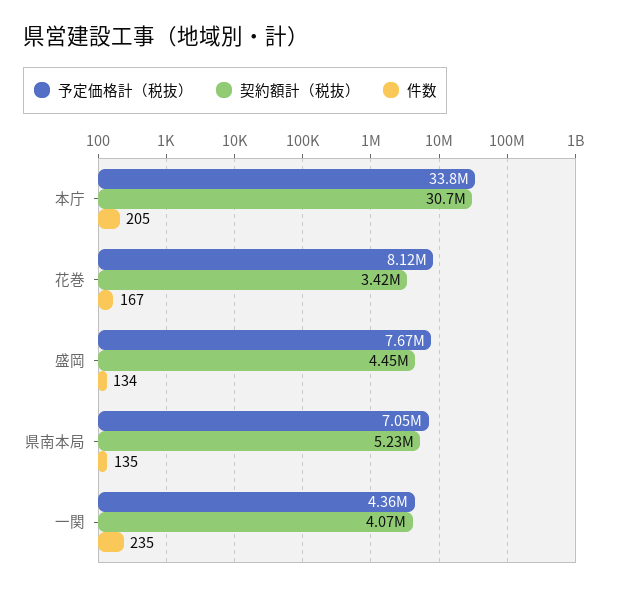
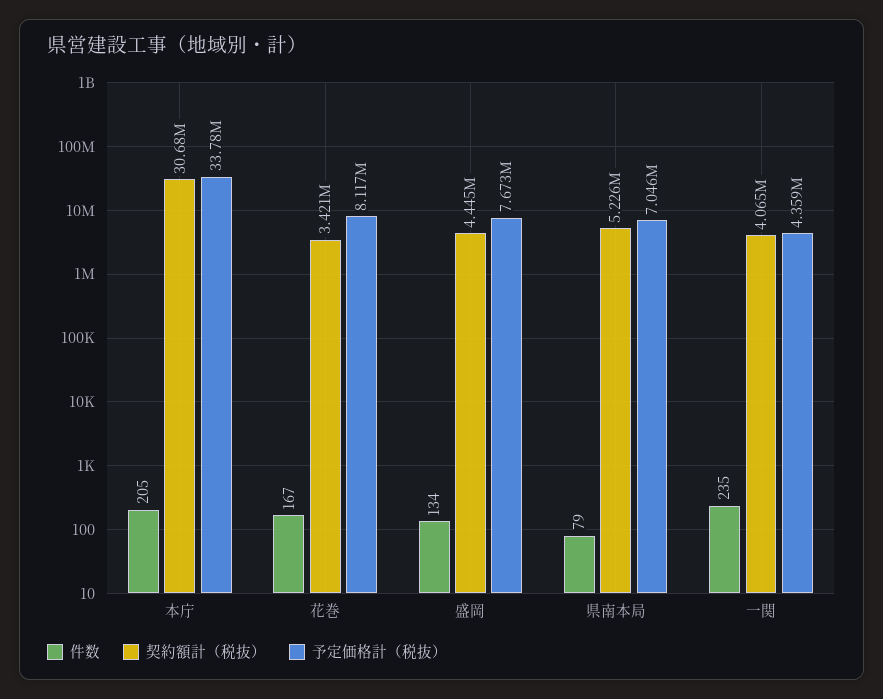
件数, 県南本局: 135 -> 79

